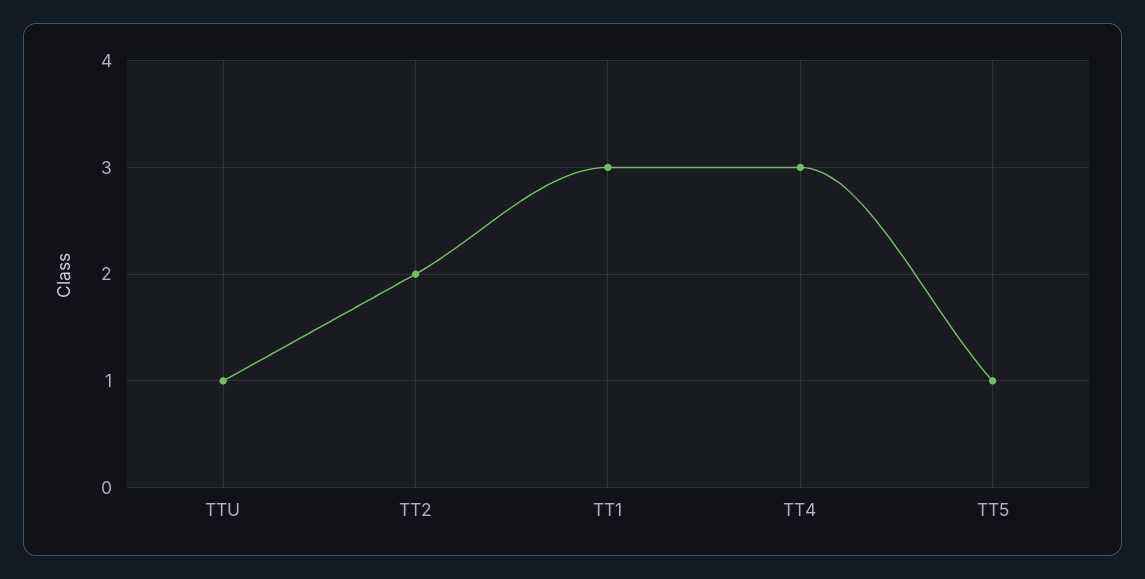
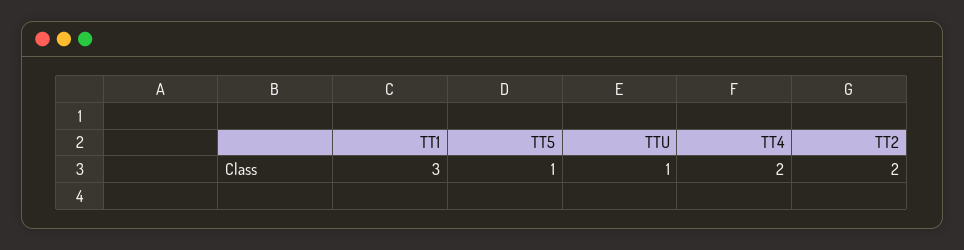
TT4: 3 -> 2

